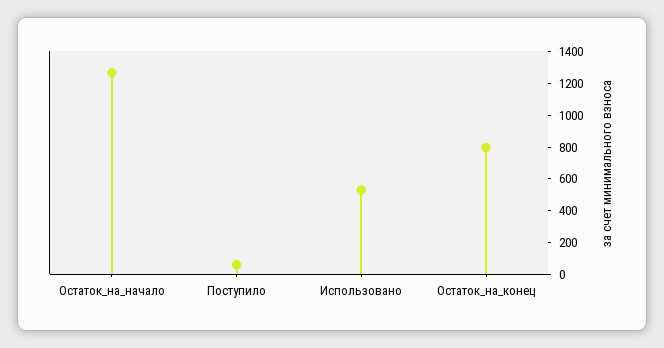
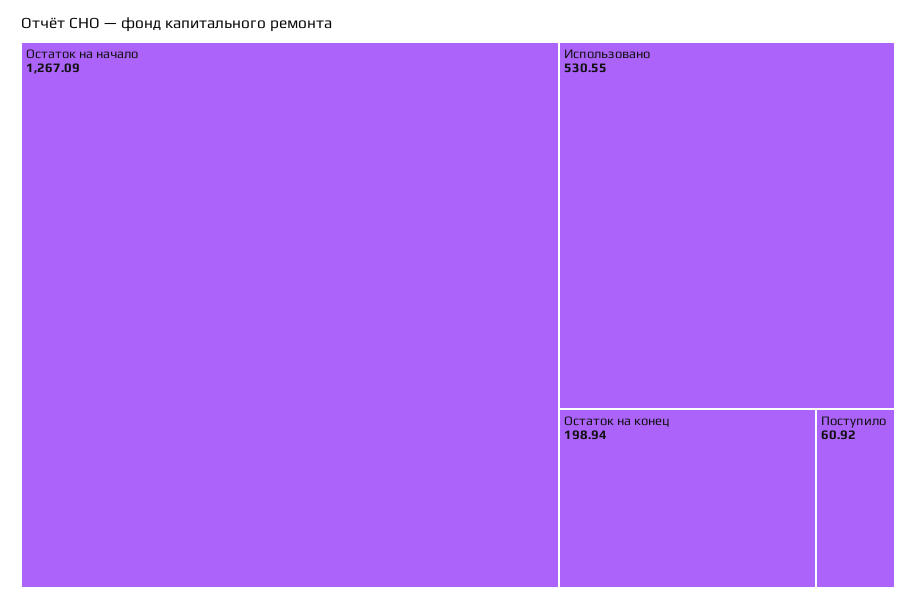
Остаток_на_конец: 800 -> 198.94

